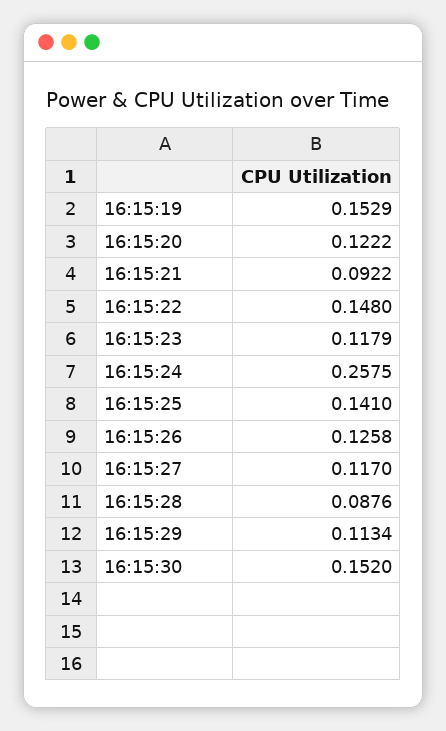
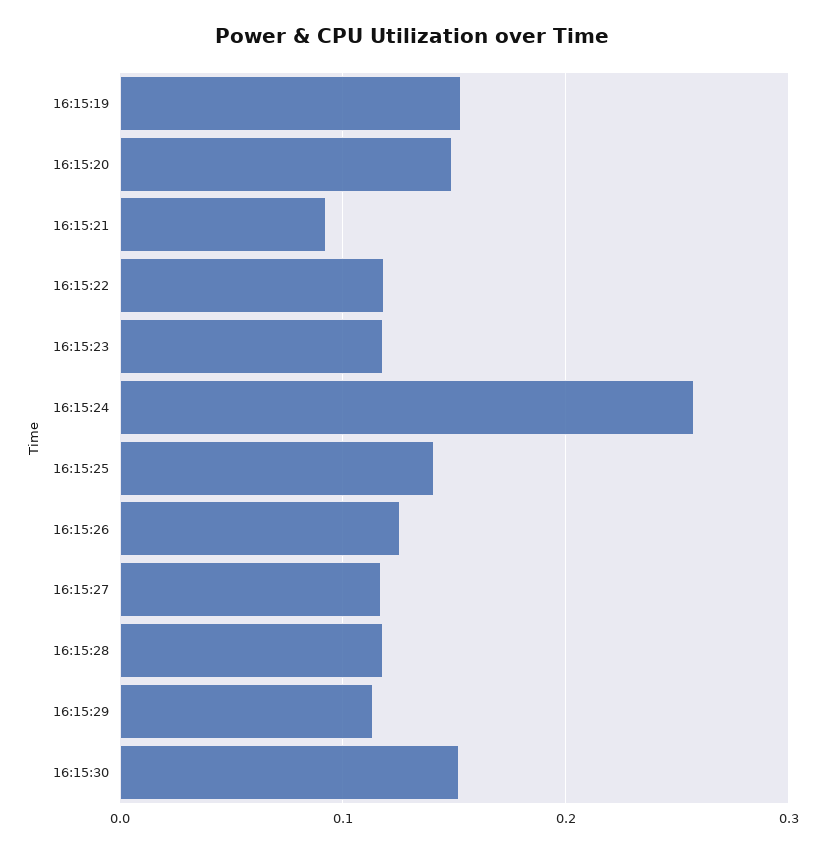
16:15:20: 0.1222 -> 0.15
16:15:22: 0.148 -> 0.12
16:15:28: 0.0876 -> 0.12

